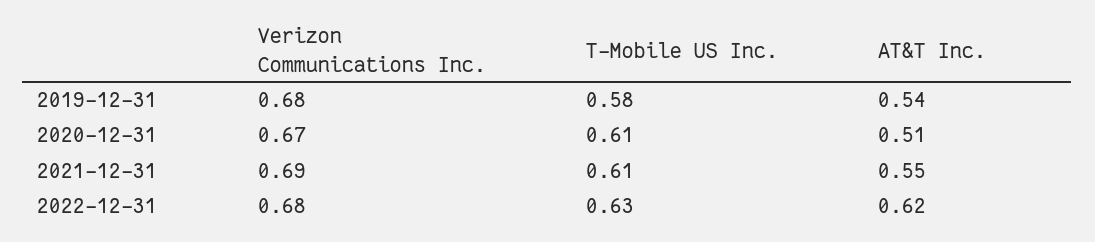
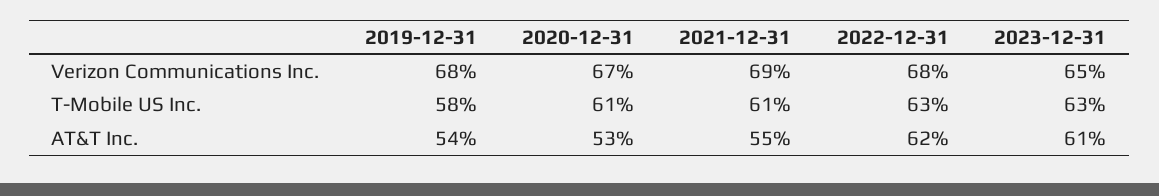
AT&T Inc., 2020-12-31: 0.51 -> 0.53
Verizon Communications Inc., 2023-12-31: none -> 0.65
T-Mobile US Inc., 2023-12-31: none -> 0.63
AT&T Inc., 2023-12-31: none -> 0.61

